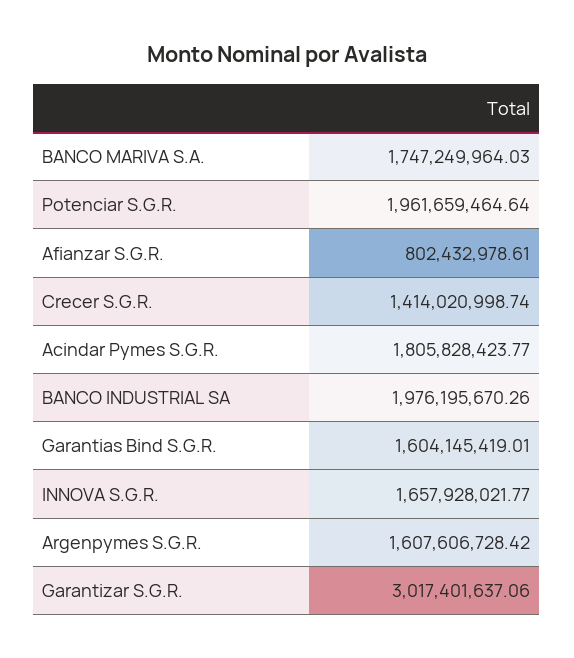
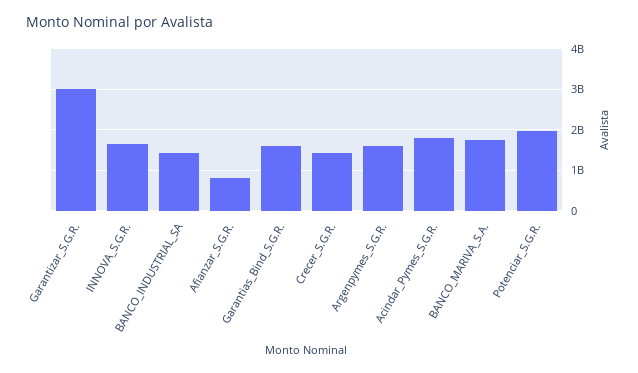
BANCO INDUSTRIAL SA: 1976195670.26 -> 1400000000

